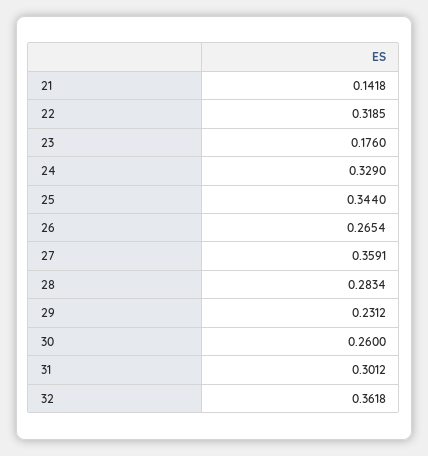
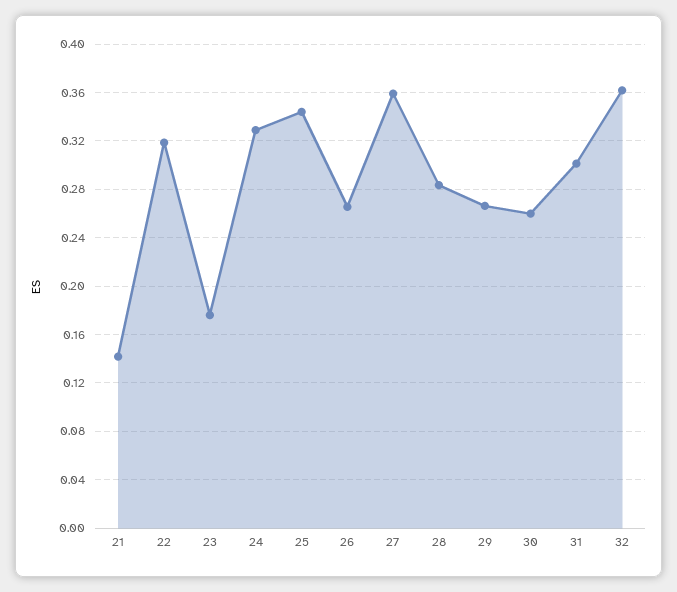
29: 0.2312 -> 0.265

